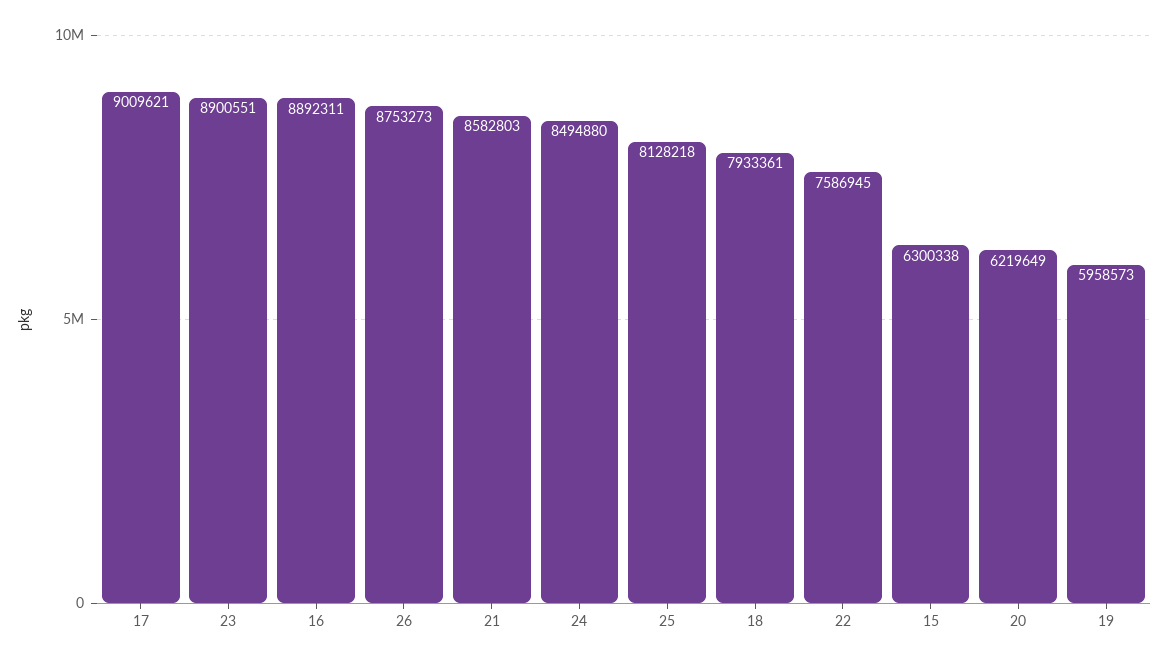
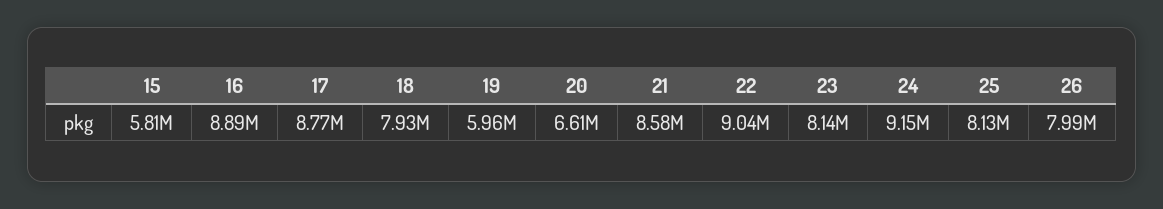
17: 9009621 -> 8770000
23: 8900551 -> 8140000
26: 8753273 -> 7990000
24: 8494880 -> 9150000
22: 7586945 -> 9040000
15: 6300338 -> 5810000
20: 6219649 -> 6610000

